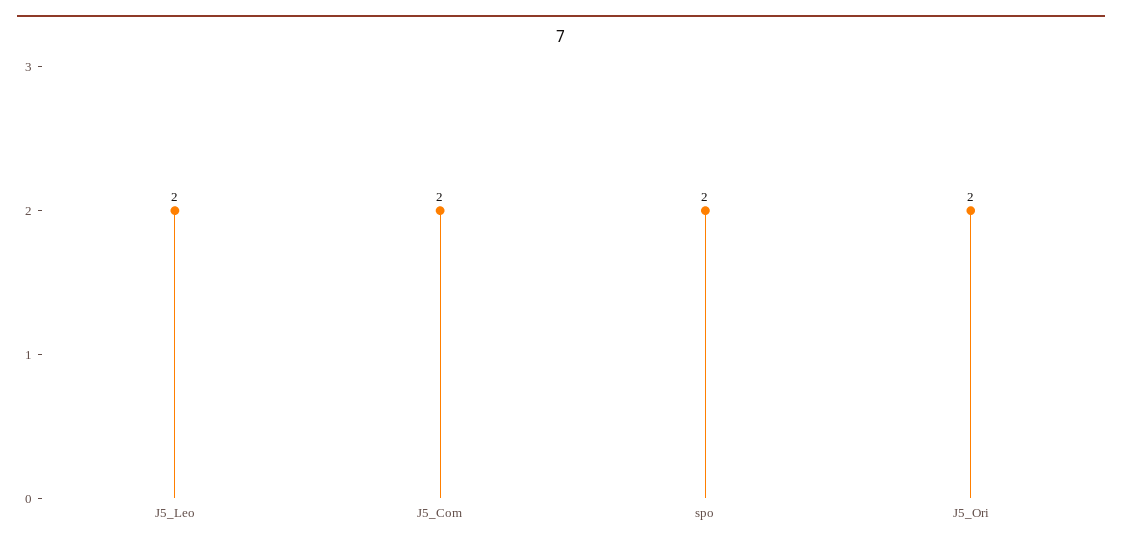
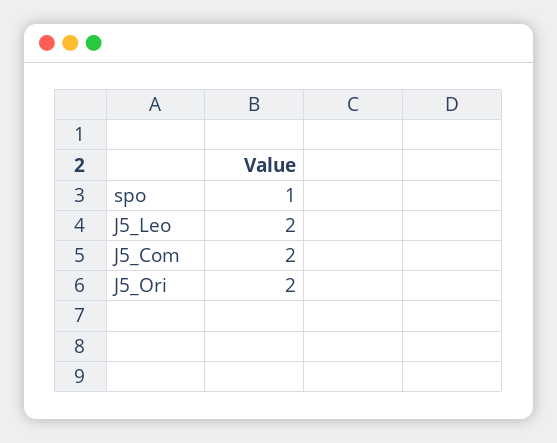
spo: 2 -> 1

